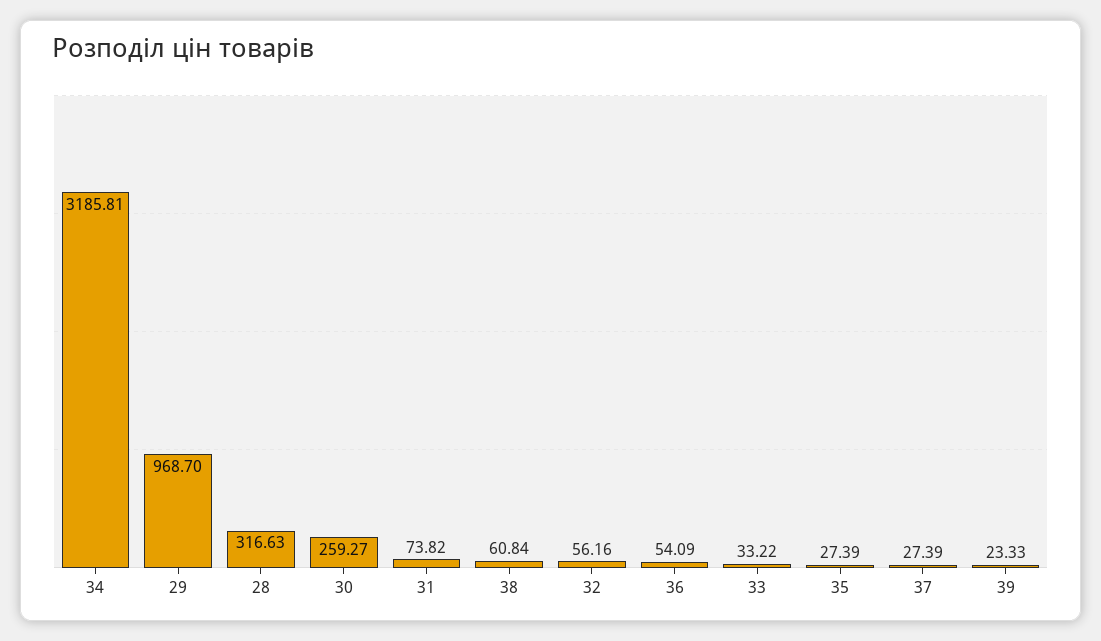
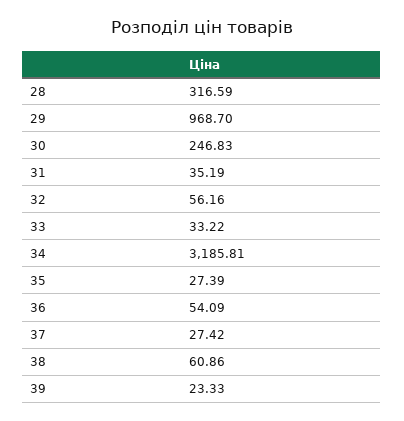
28: 316.63 -> 316.59
30: 259.27 -> 246.83
31: 73.82 -> 35.19
38: 60.84 -> 60.86
37: 27.39 -> 27.42

